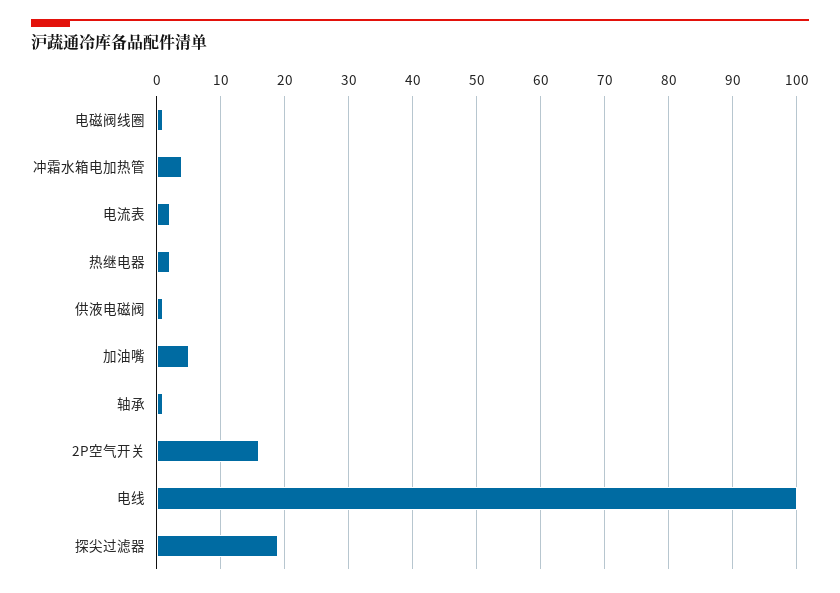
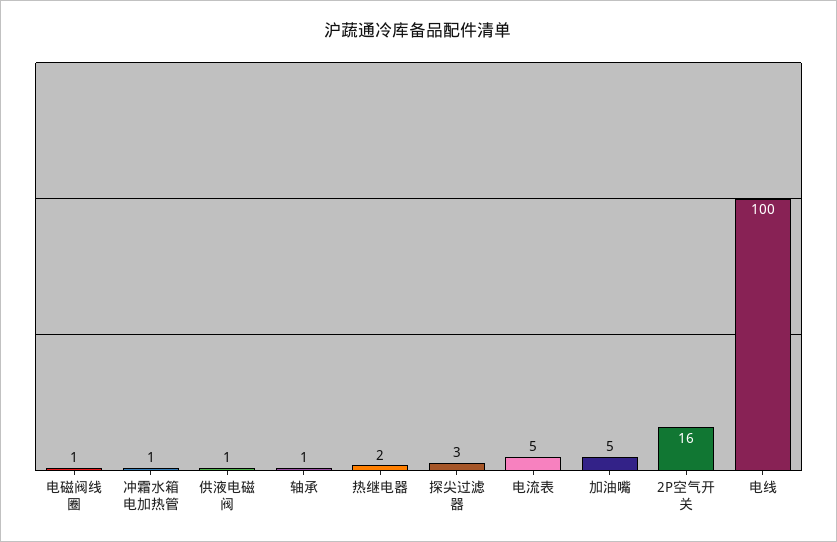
冲霜水箱电加热管: 4 -> 1
电流表: 2 -> 5
探尖过滤器: 19 -> 3

